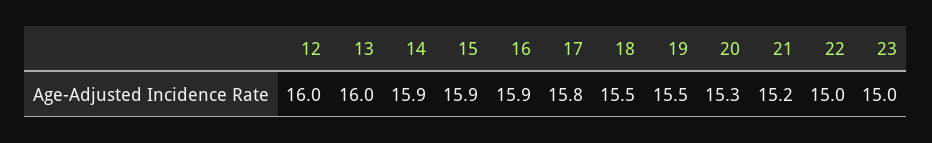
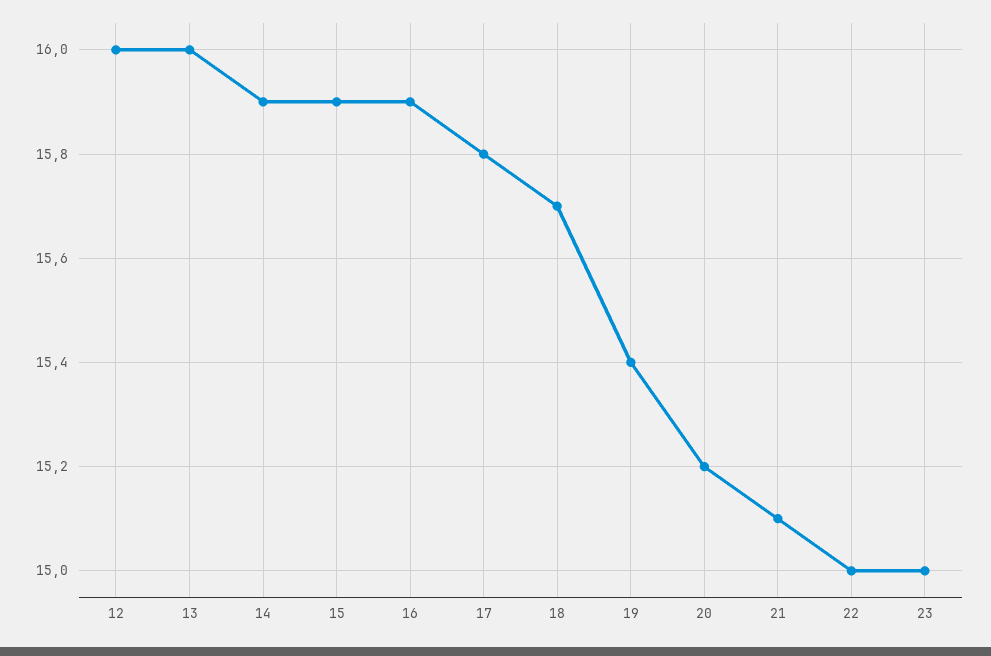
18: 15.5 -> 15.7
19: 15.5 -> 15.4
20: 15.3 -> 15.2
21: 15.2 -> 15.1

